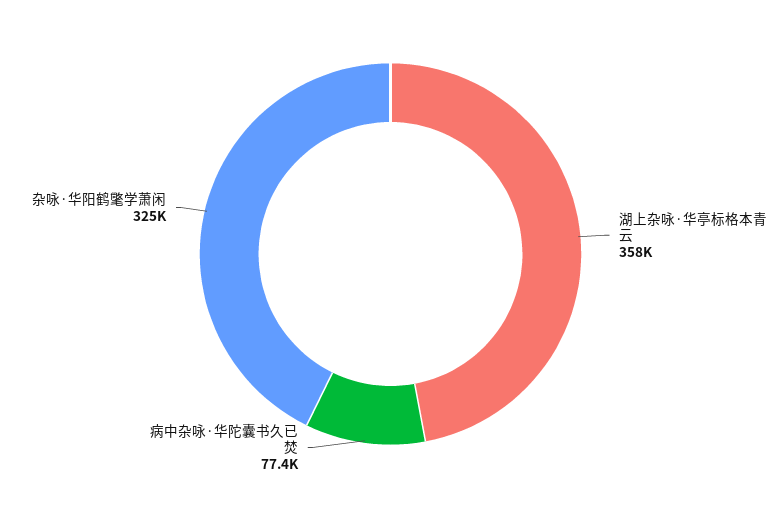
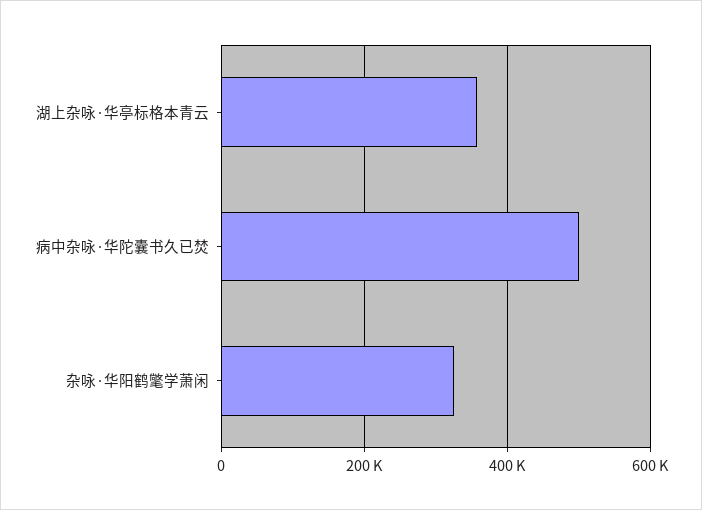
病中杂咏·华陀囊书久已焚: 77400 -> 500000

